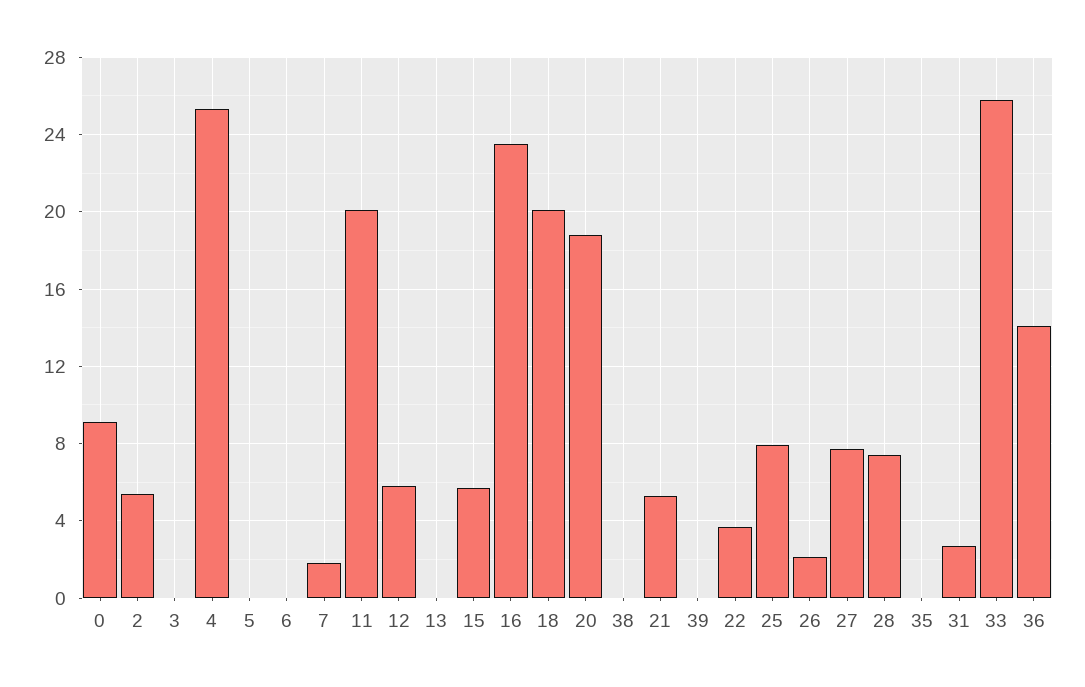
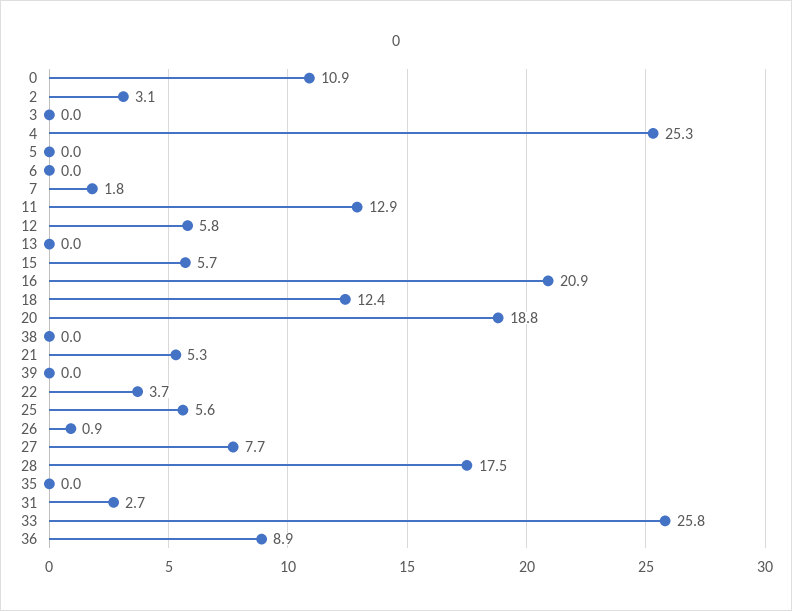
0: 9 -> 10.9
2: 5.5 -> 3.1
11: 20 -> 12.9
16: 23.5 -> 20.9
18: 20 -> 12.4
25: 8 -> 5.6
26: 2 -> 0.9
28: 7.5 -> 17.5
36: 14 -> 8.9

